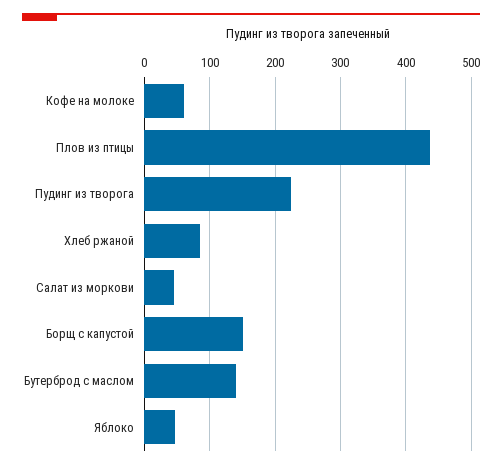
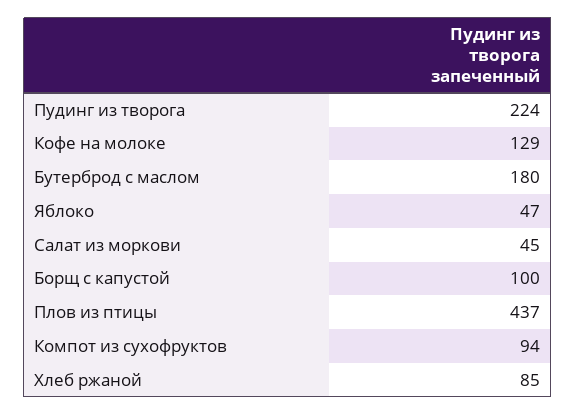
Кофе на молоке: 60 -> 129
Борщ с капустой: 150 -> 100
Бутерброд с маслом: 140 -> 180
Компот из сухофруктов: none -> 94

